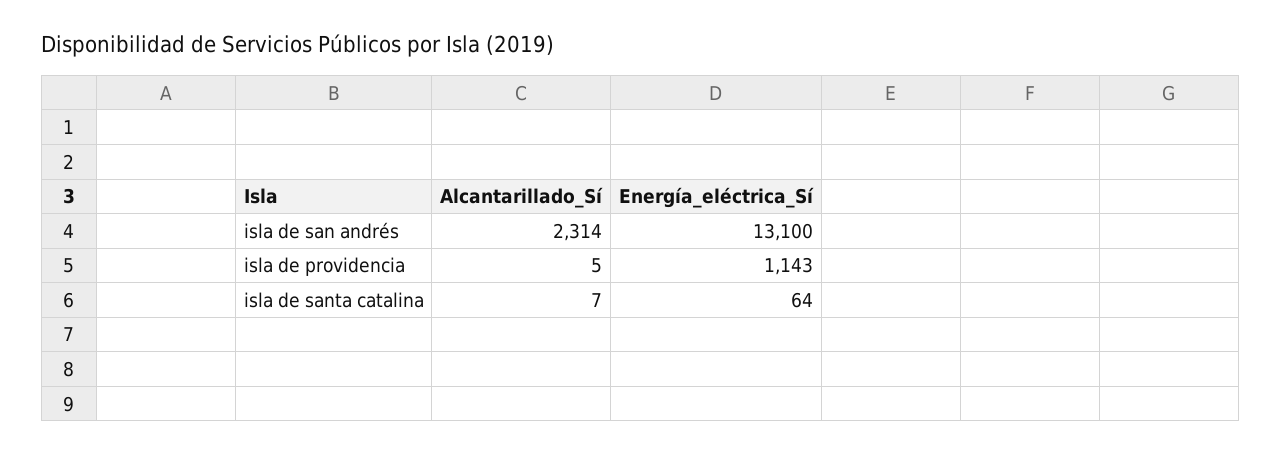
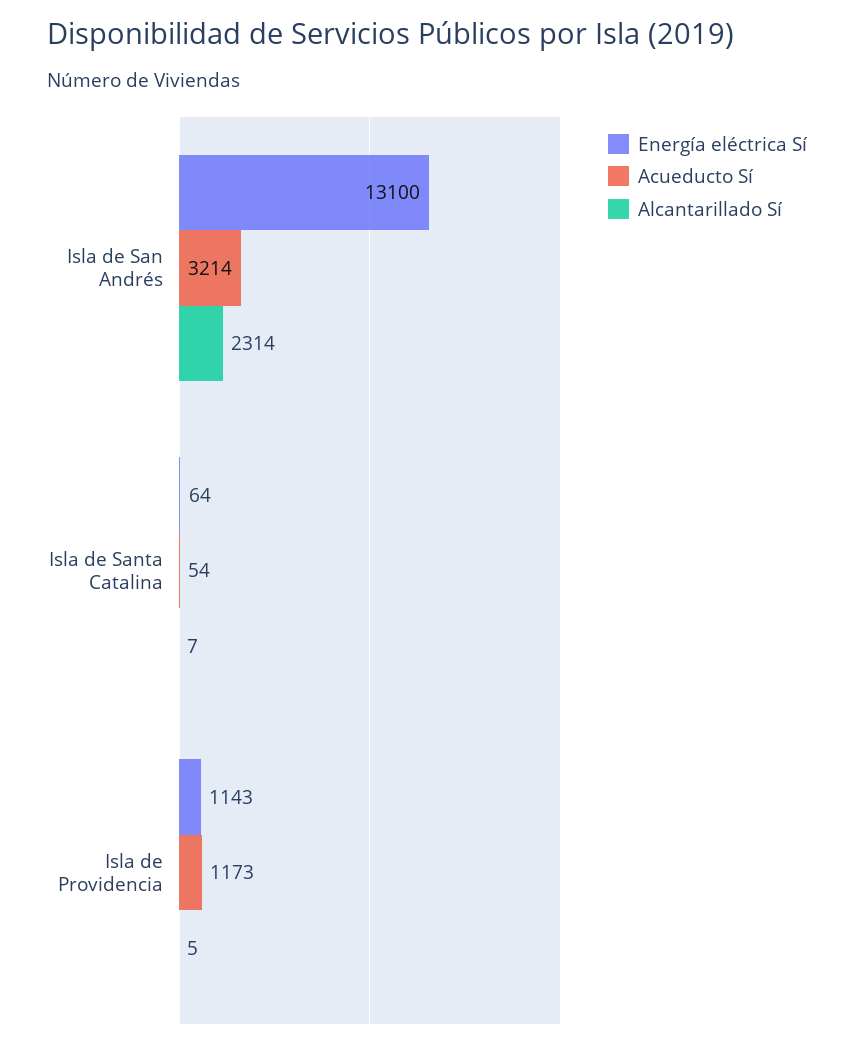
Acueducto Sí, isla de san andrés: none -> 3214
Acueducto Sí, isla de santa catalina: none -> 54
Acueducto Sí, isla de providencia: none -> 1173

